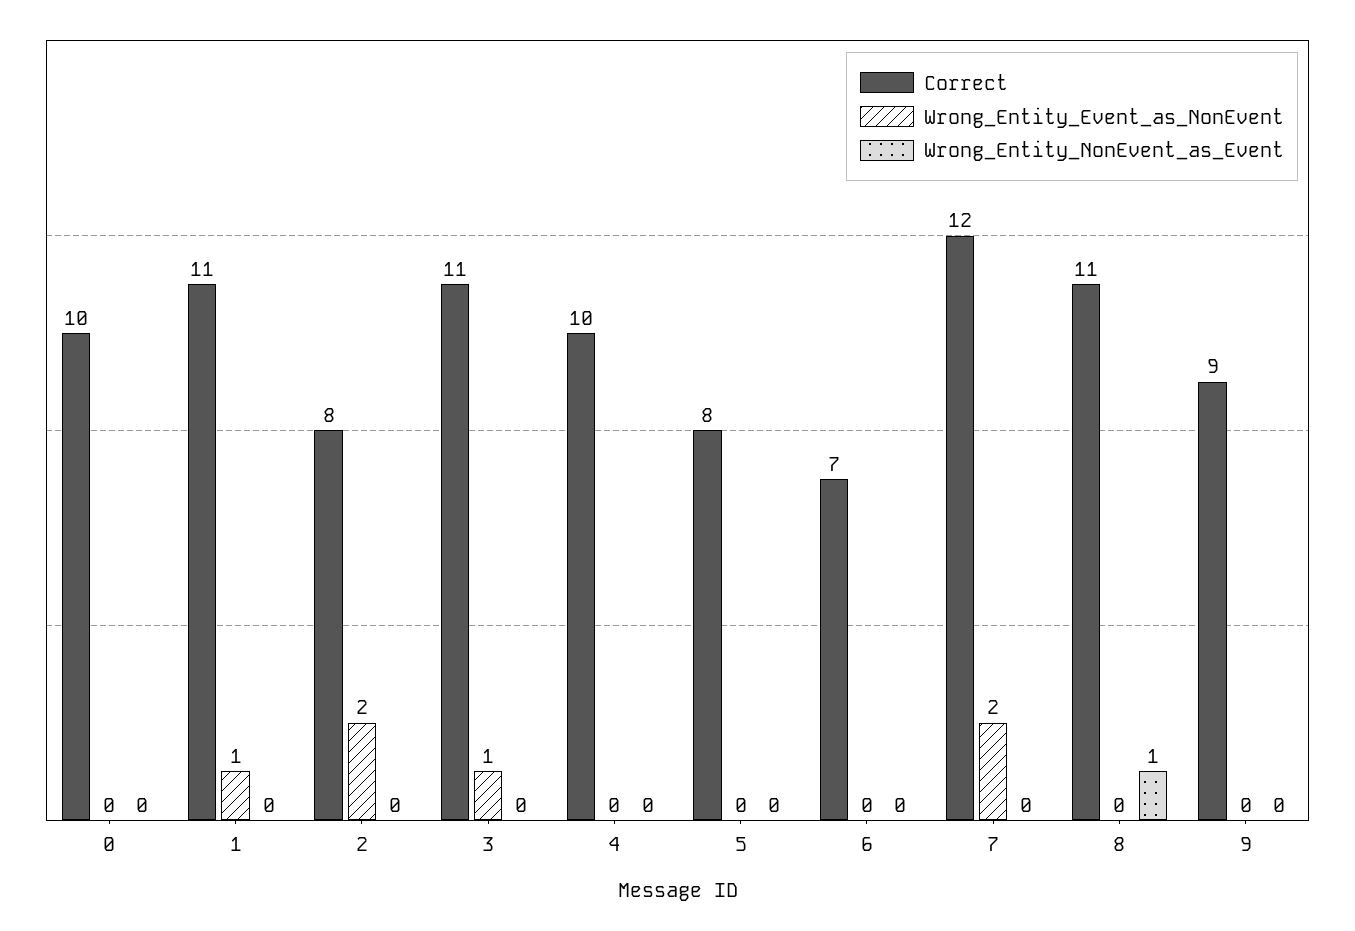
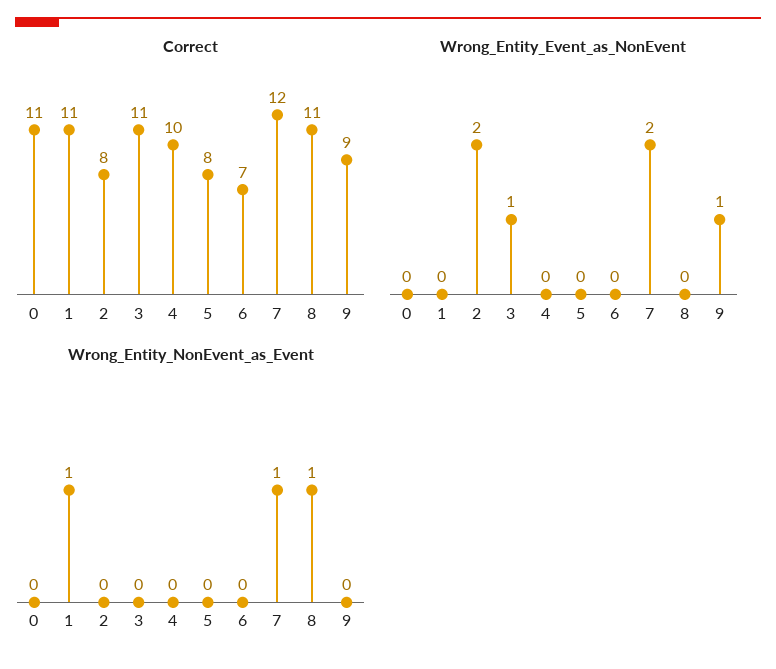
Correct, 0: 10 -> 11
Wrong_Entity_Event_as_NonEvent, 1: 1 -> 0
Wrong_Entity_NonEvent_as_Event, 1: 0 -> 1
Wrong_Entity_NonEvent_as_Event, 7: 0 -> 1
Wrong_Entity_Event_as_NonEvent, 9: 0 -> 1

